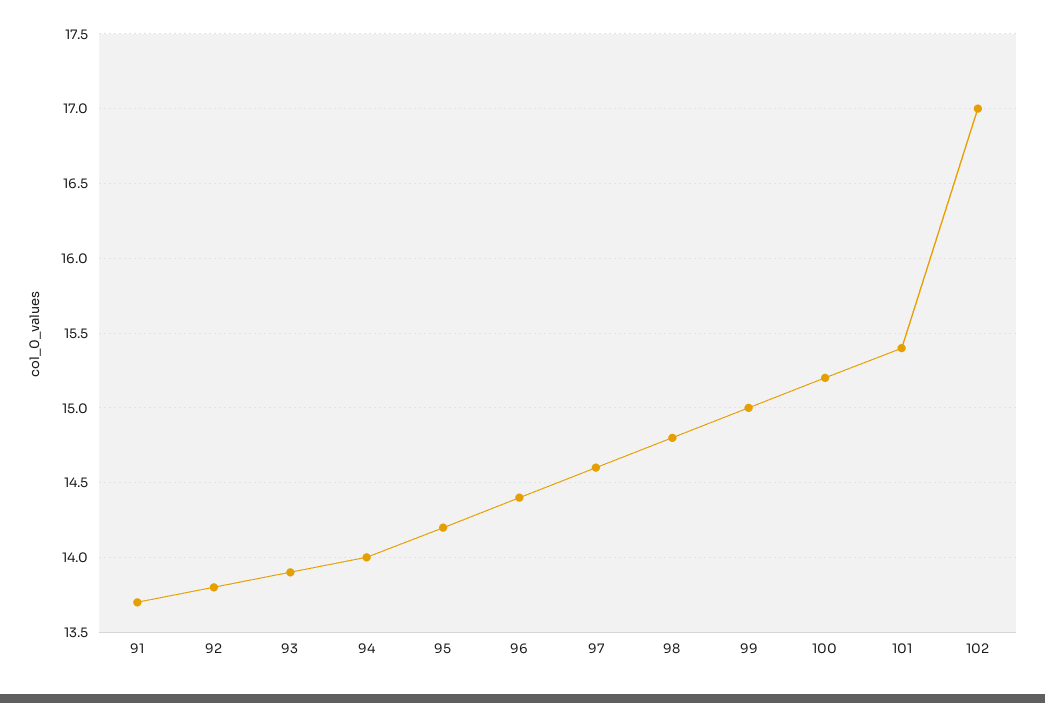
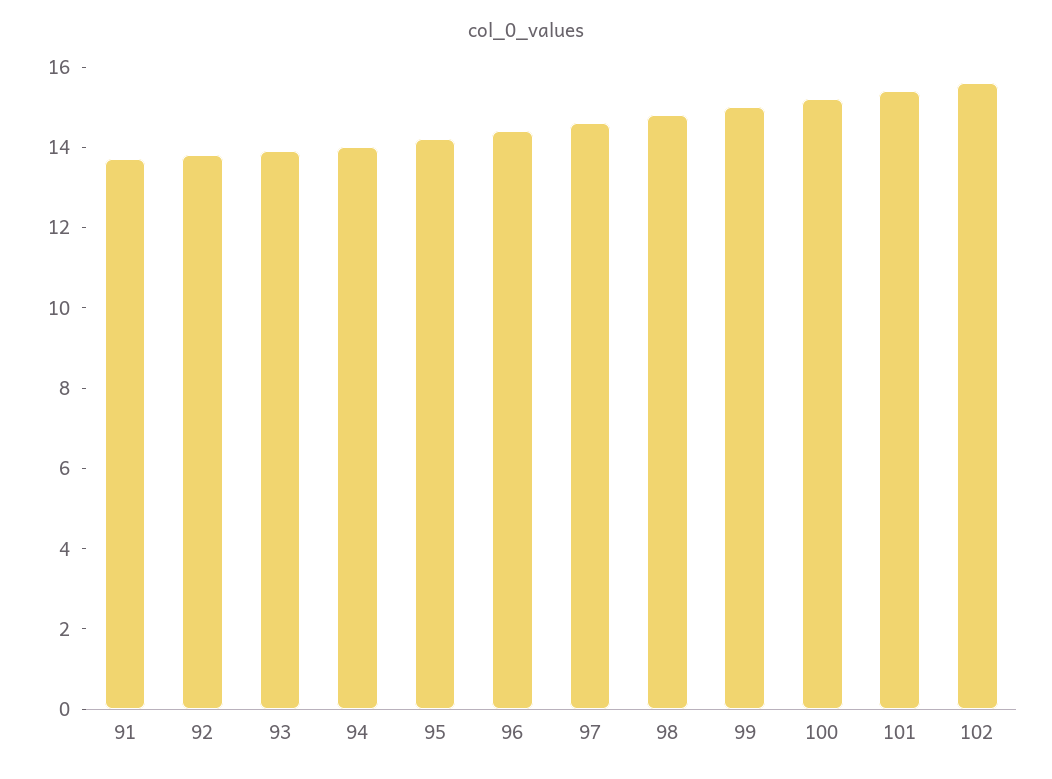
102: 17 -> 15.5

